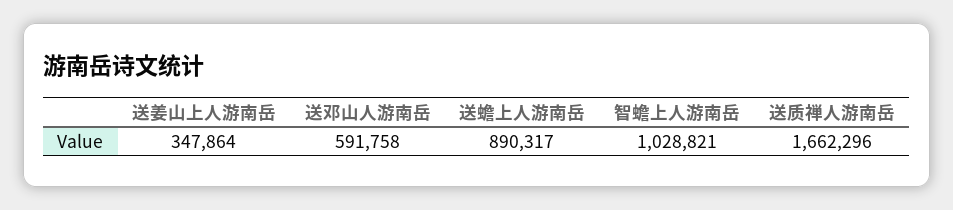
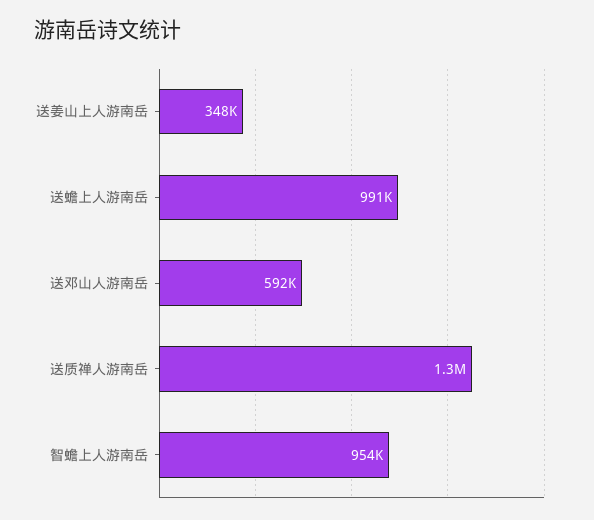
送蟾上人游南岳: 890317 -> 991000
智蟾上人游南岳: 1028821 -> 954000
送质禅人游南岳: 1662296 -> 1300000

